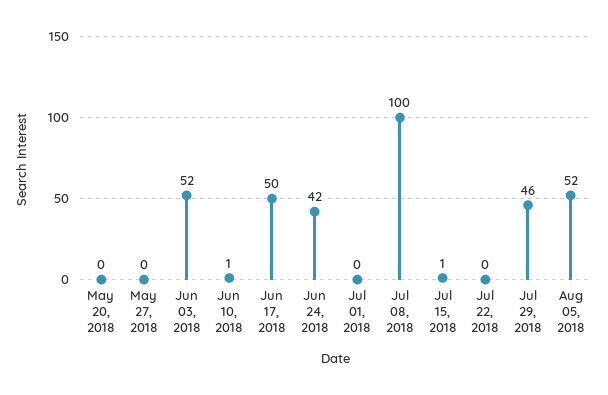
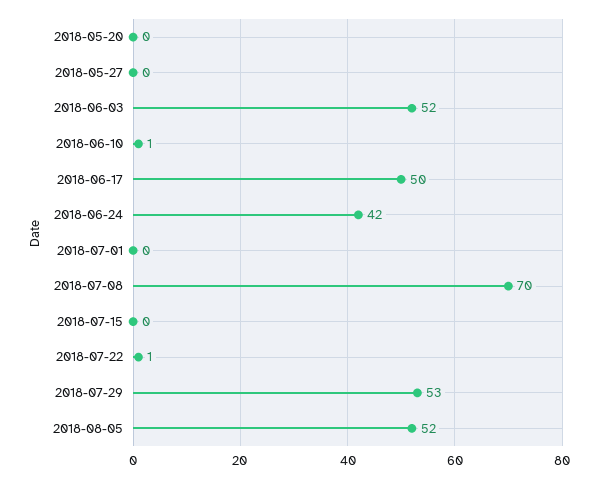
Jul 08, 2018: 100 -> 70
Jul 15, 2018: 1 -> 0
Jul 22, 2018: 0 -> 1
Jul 29, 2018: 46 -> 53

